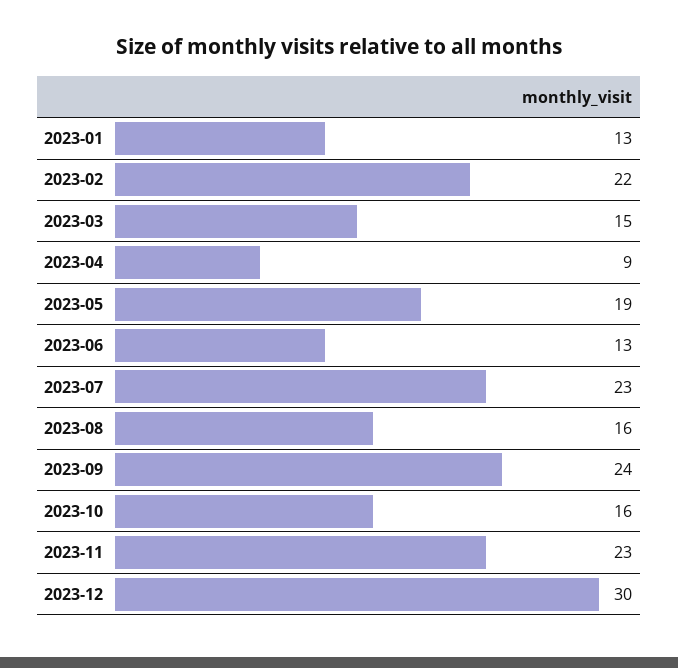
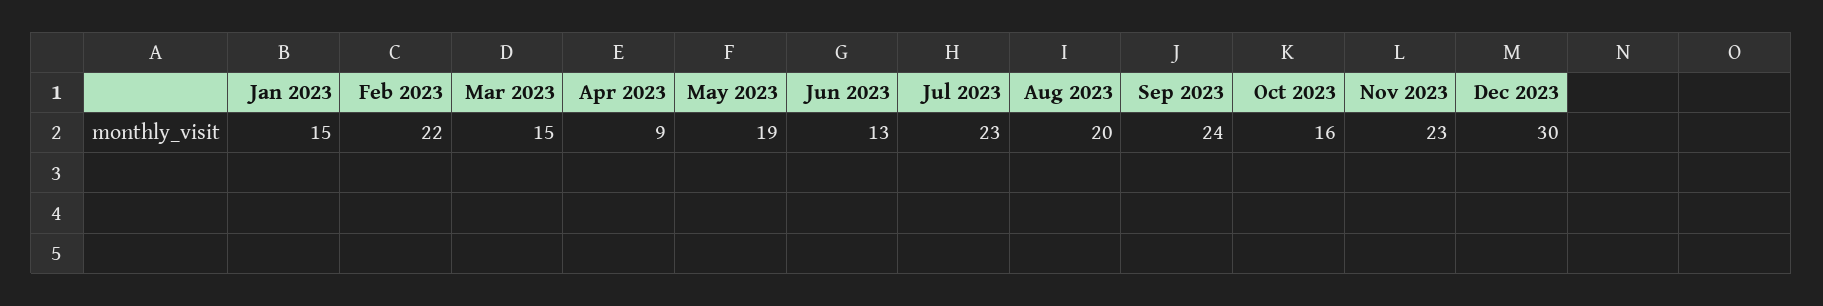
2023-01: 13 -> 15
2023-08: 16 -> 20

